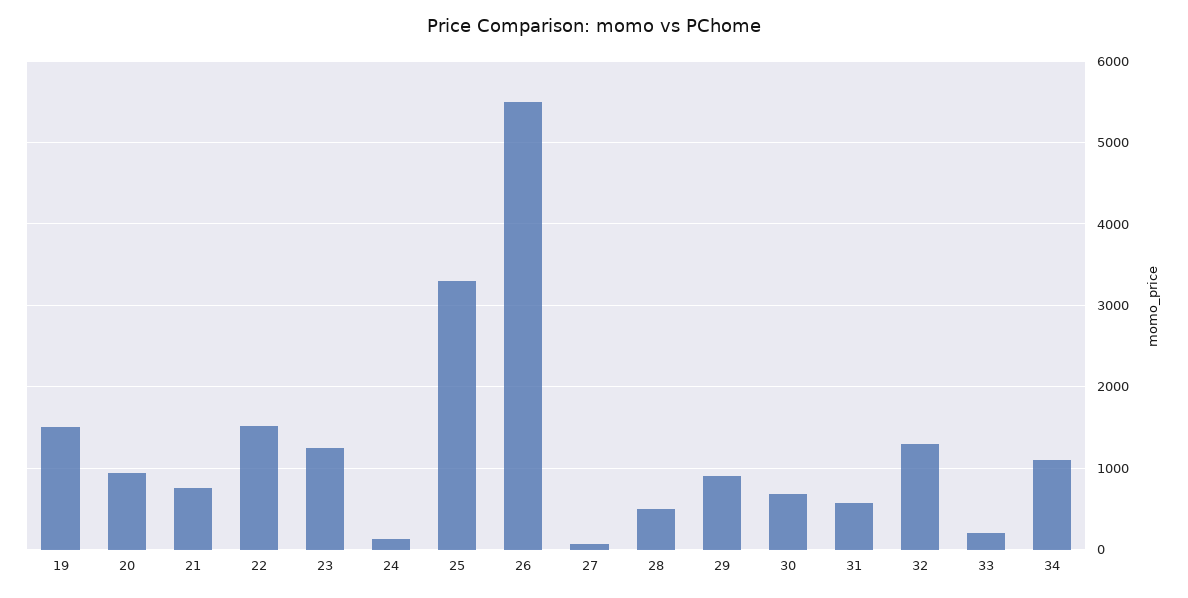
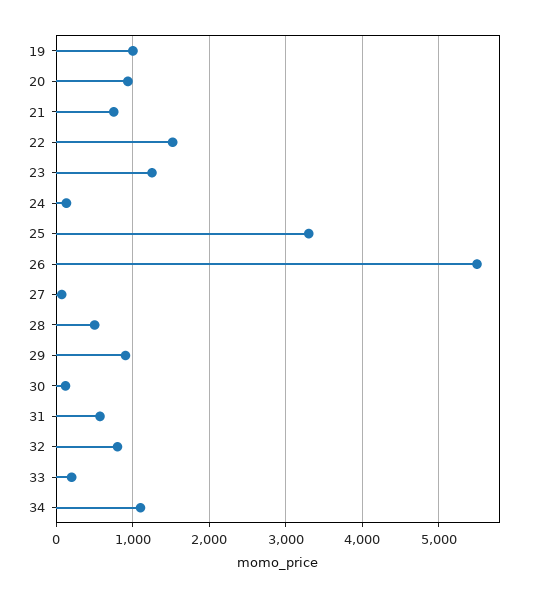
19: 1500 -> 1000
30: 700 -> 100
32: 1300 -> 800

